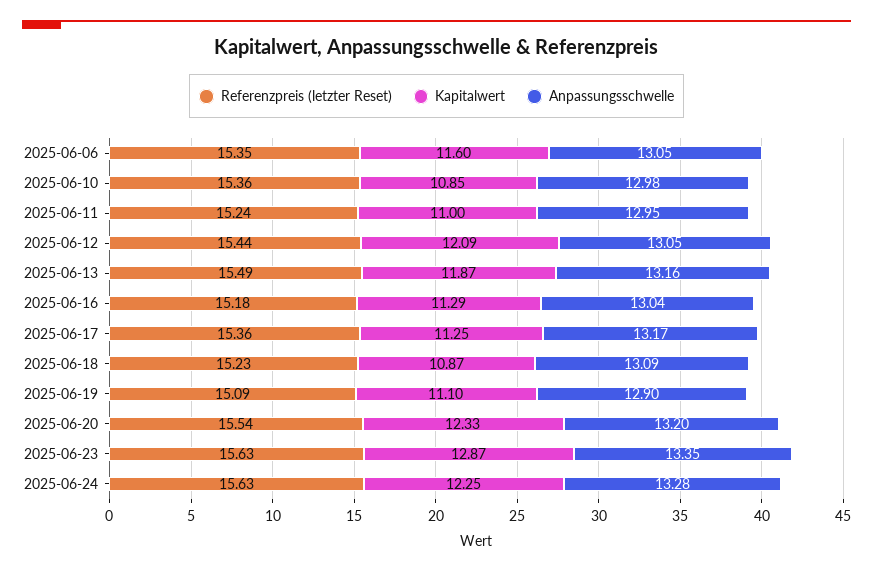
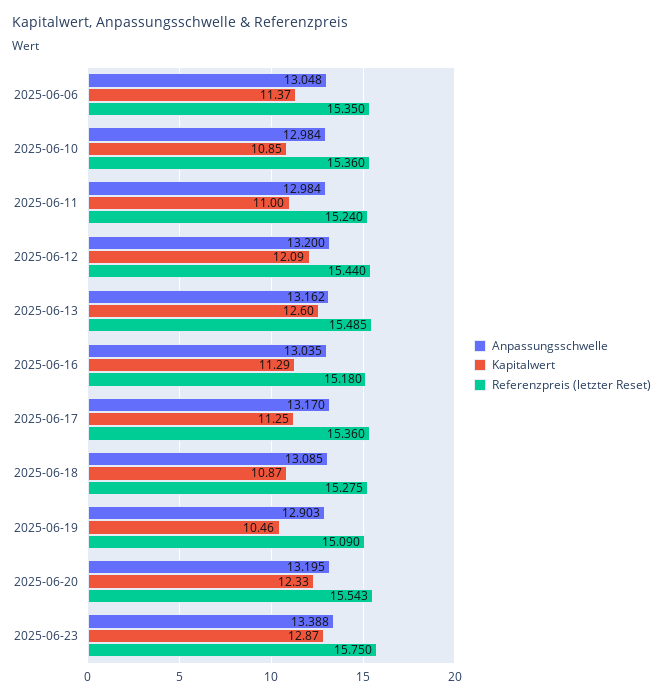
Kapitalwert, 2025-06-06: 11.6 -> 11.37
Anpassungsschwelle, 2025-06-11: 12.95 -> 12.984
Anpassungsschwelle, 2025-06-12: 13.05 -> 13.2
Kapitalwert, 2025-06-13: 11.87 -> 12.6
Referenzpreis (letzter Reset), 2025-06-18: 15.23 -> 15.275
Kapitalwert, 2025-06-19: 11.1 -> 10.46
Referenzpreis (letzter Reset), 2025-06-23: 15.63 -> 15.75
Anpassungsschwelle, 2025-06-23: 13.35 -> 13.388
Referenzpreis (letzter Reset), 2025-06-24: 15.63 -> none
Kapitalwert, 2025-06-24: 12.25 -> none
Anpassungsschwelle, 2025-06-24: 13.28 -> none

